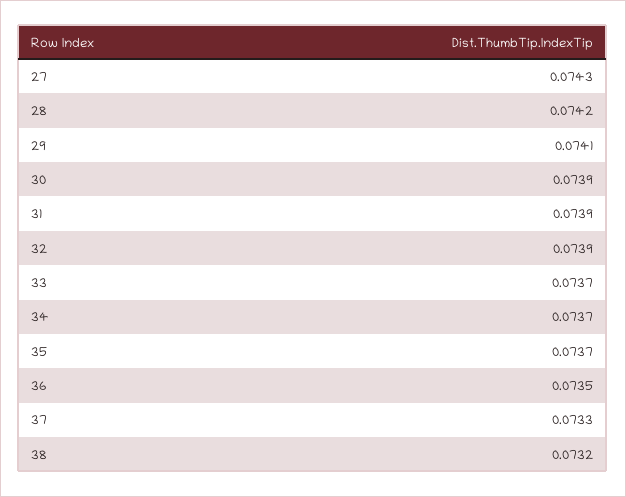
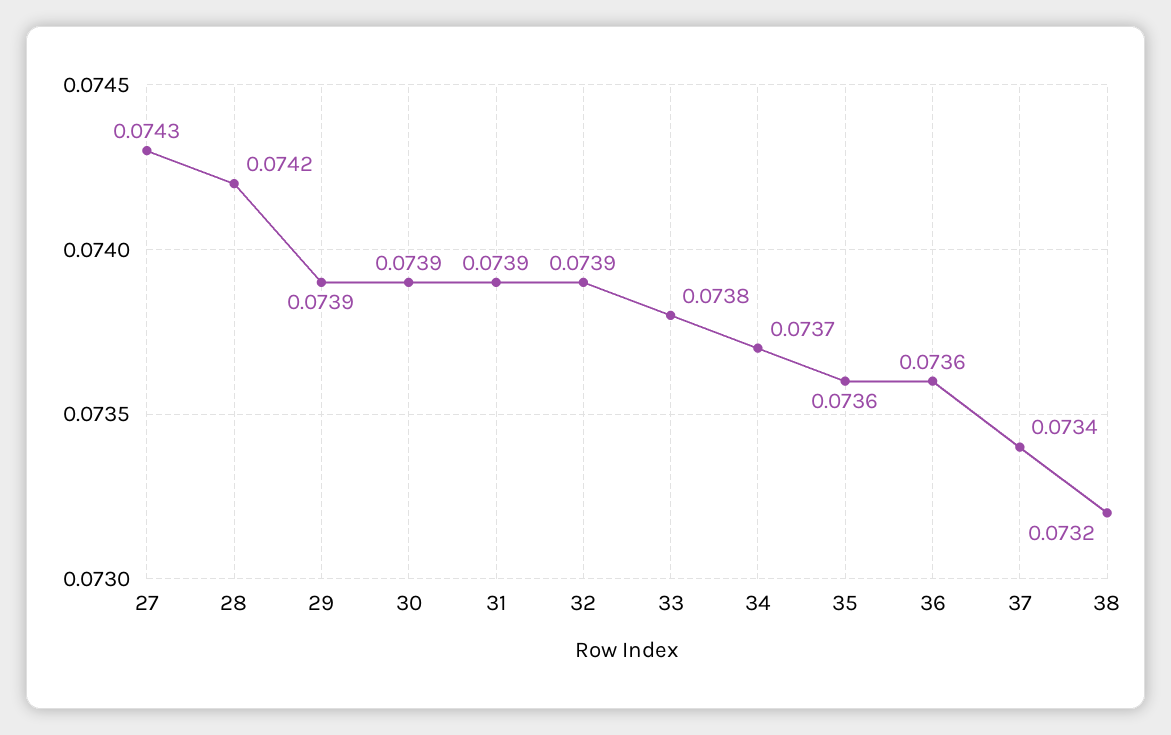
29: 0.0741 -> 0.0739
33: 0.0737 -> 0.0738
35: 0.0737 -> 0.0736
36: 0.0735 -> 0.0736
37: 0.0733 -> 0.0734

